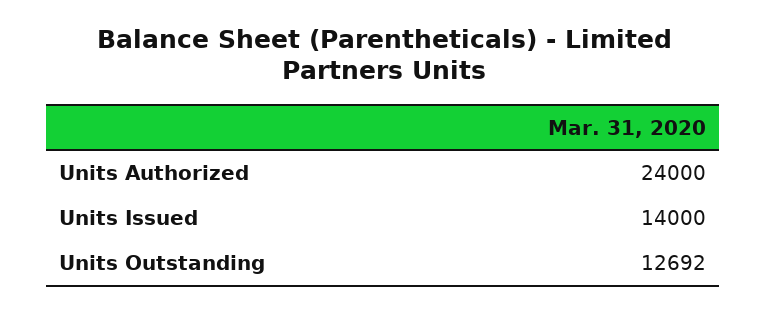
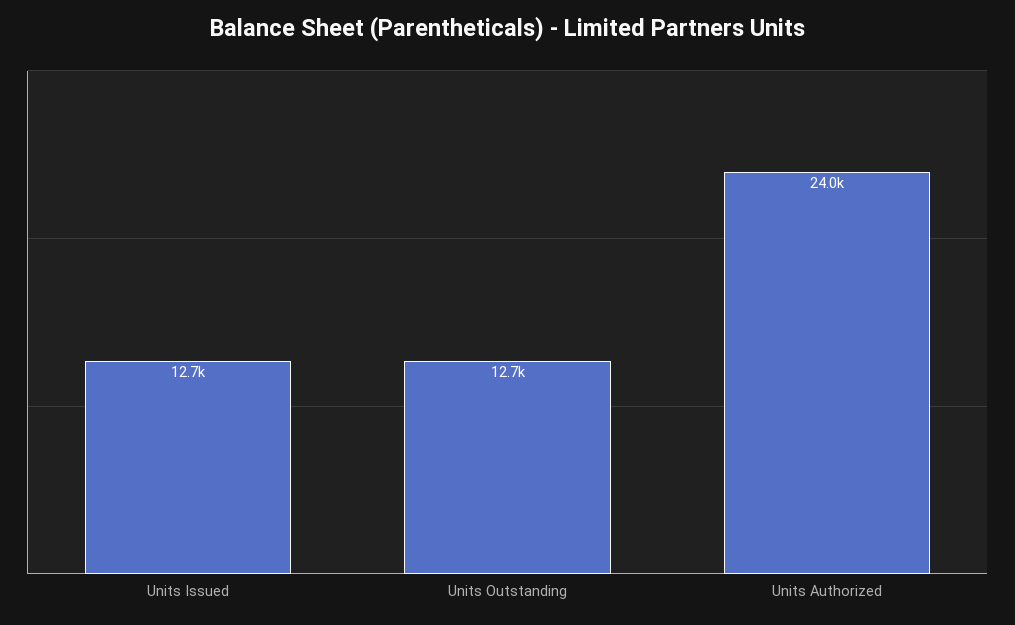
Units Issued: 14000 -> 12700

